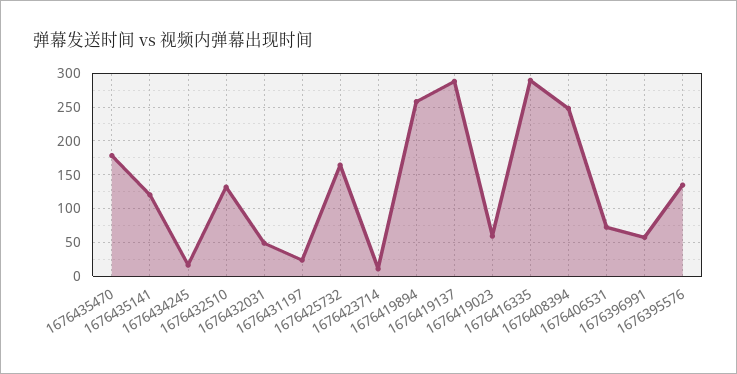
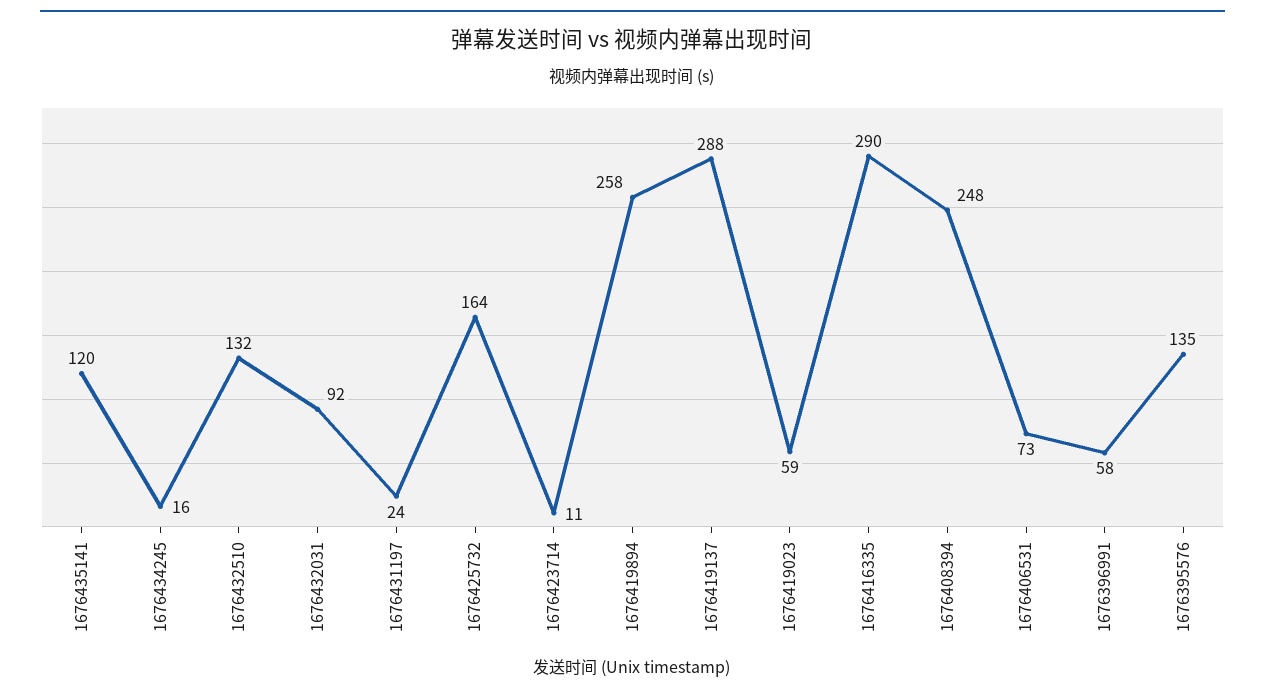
1676435470: 180 -> none
1676432031: 50 -> 92

